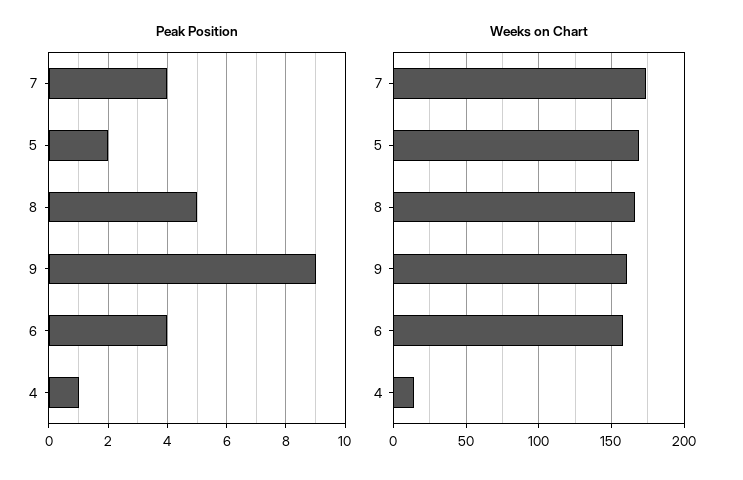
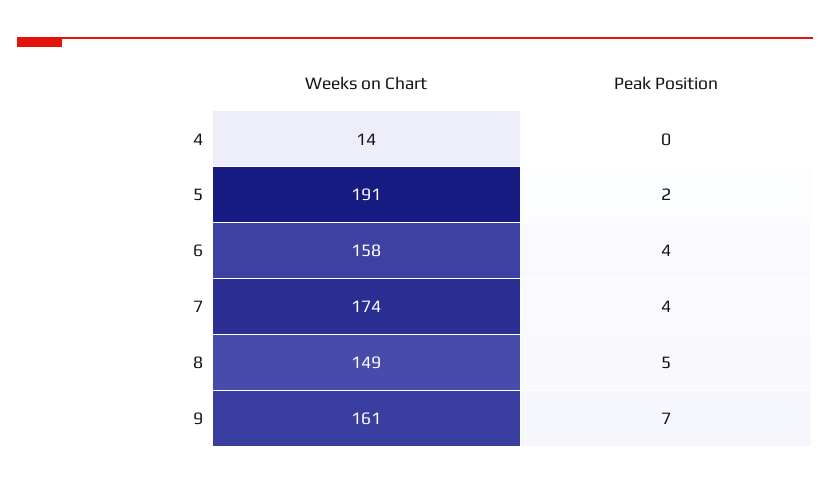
Peak Position, 9: 9 -> 7
Peak Position, 4: 1 -> 0
Weeks on Chart, 5: 170 -> 191
Weeks on Chart, 8: 165 -> 149

